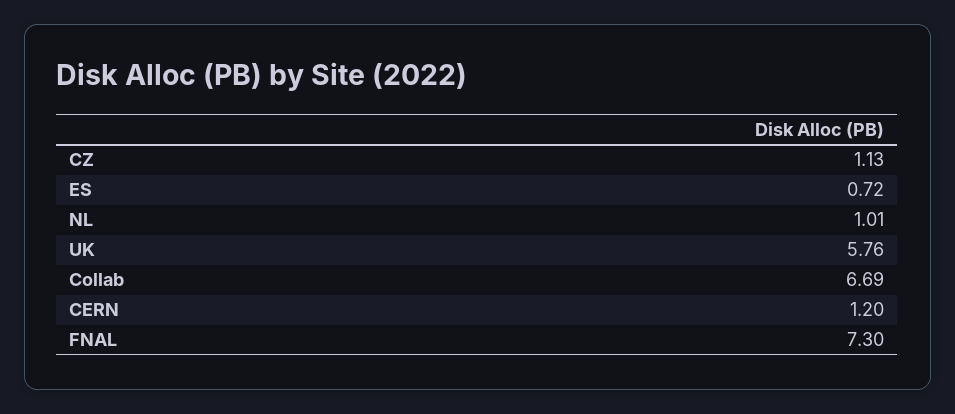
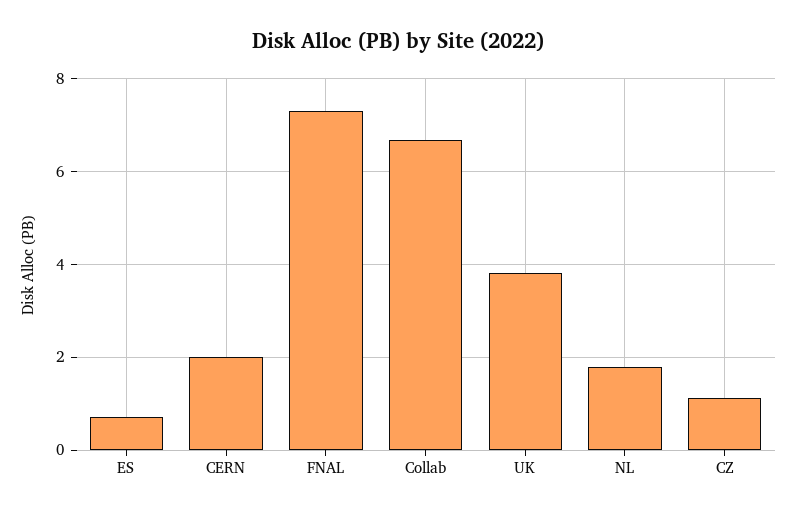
NL: 1.01 -> 1.8
UK: 5.76 -> 3.8
CERN: 1.2 -> 2

